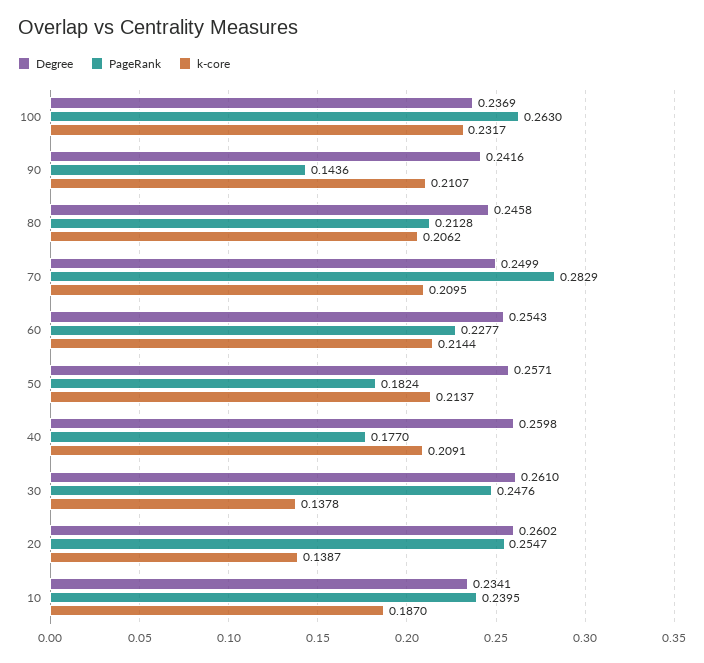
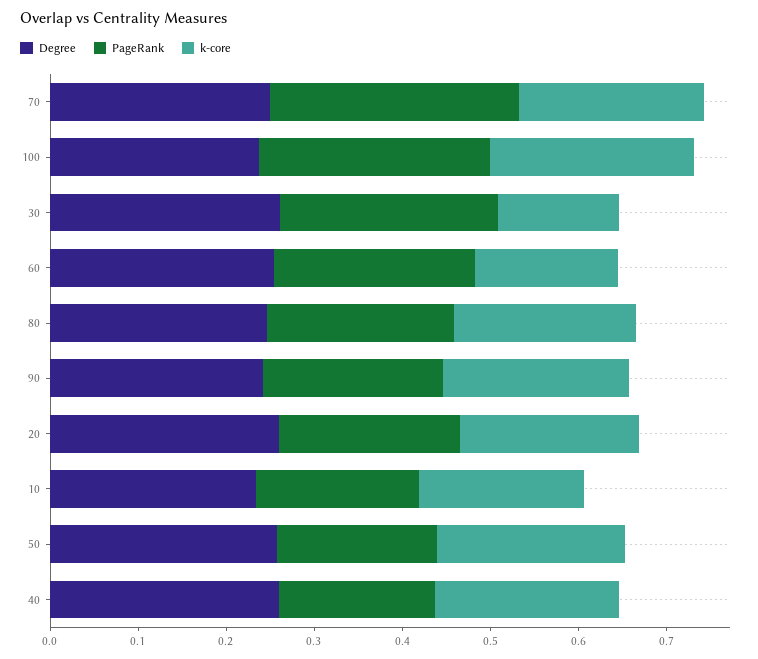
PageRank, 90: 0.1436 -> 0.2
k-core, 60: 0.2144 -> 0.16
PageRank, 20: 0.2547 -> 0.2
k-core, 20: 0.1387 -> 0.2
PageRank, 10: 0.2395 -> 0.18

